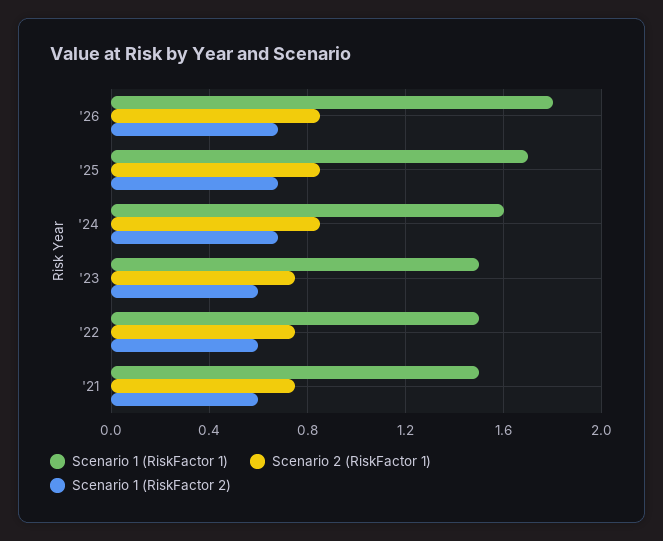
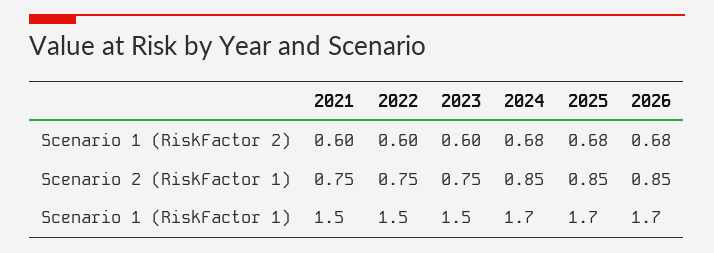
Scenario 1 (RiskFactor 1), '26: 1.8 -> 1.7
Scenario 1 (RiskFactor 1), '24: 1.6 -> 1.7

